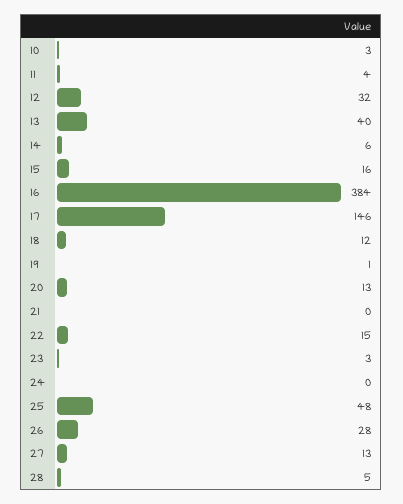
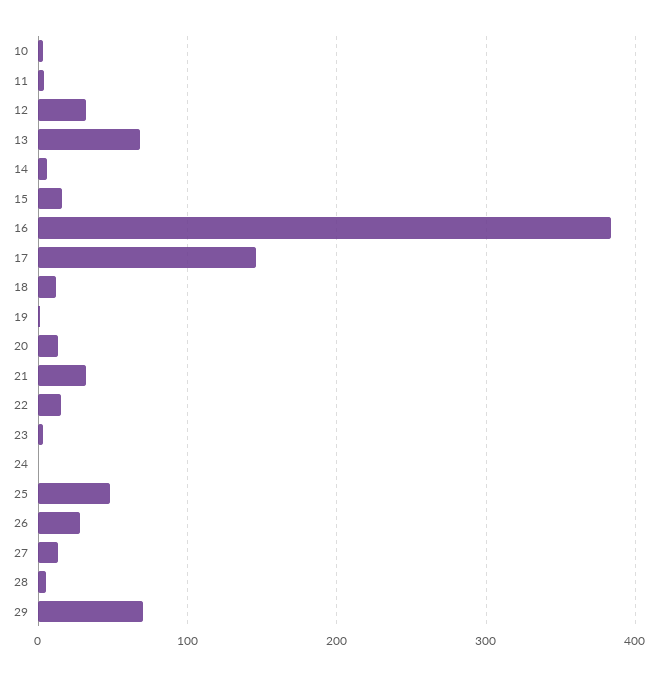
13: 40 -> 70
21: 0 -> 30
29: none -> 70

